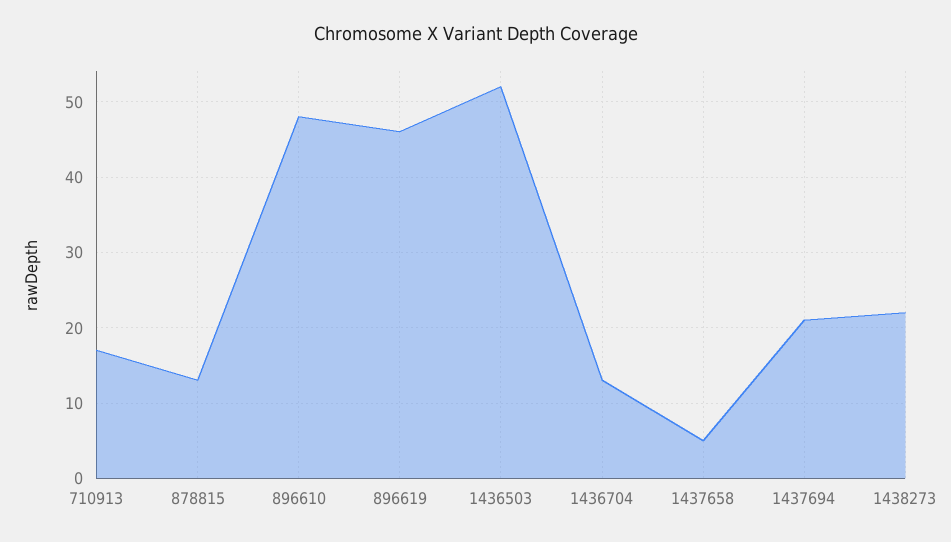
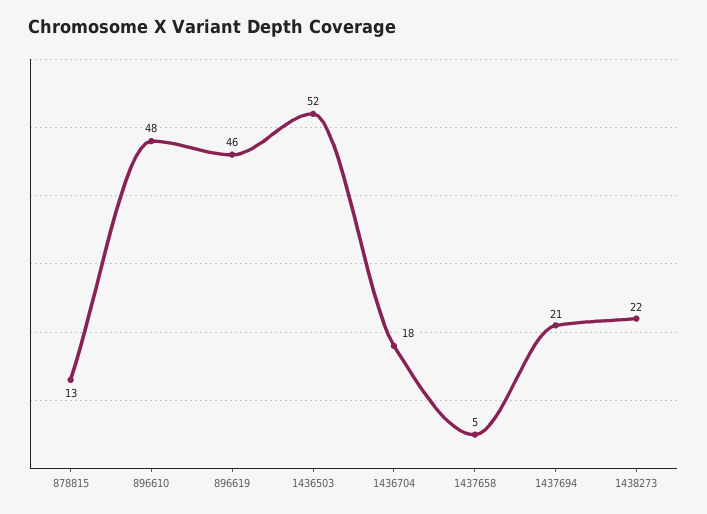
710913: 17 -> none
1436704: 13 -> 18

